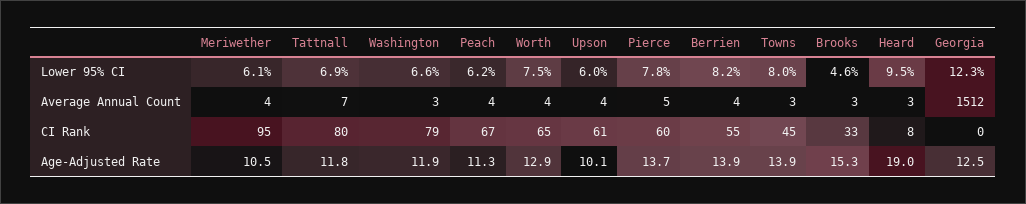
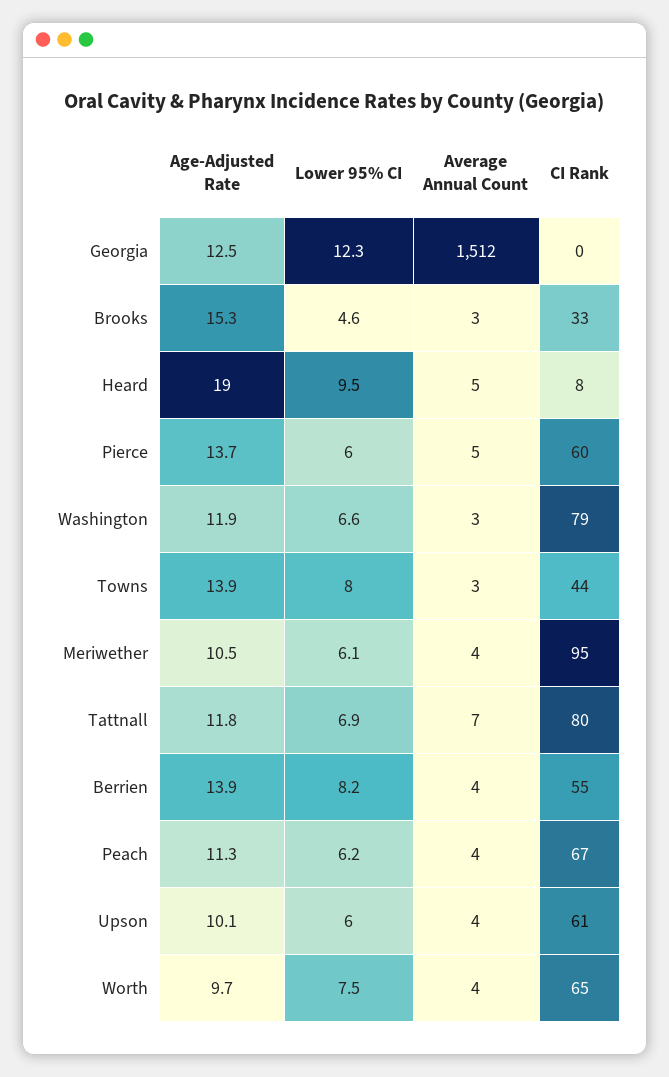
Pierce, Lower 95% CI: 7.8 -> 6
Heard, Average Annual Count: 3 -> 5
Towns, CI Rank: 45 -> 44
Worth, Age-Adjusted Rate: 12.9 -> 9.7

